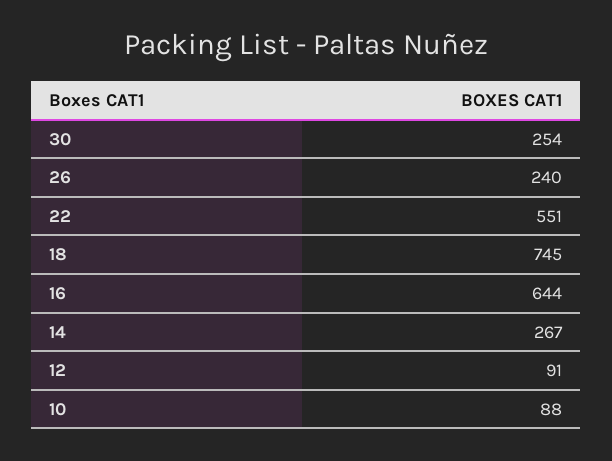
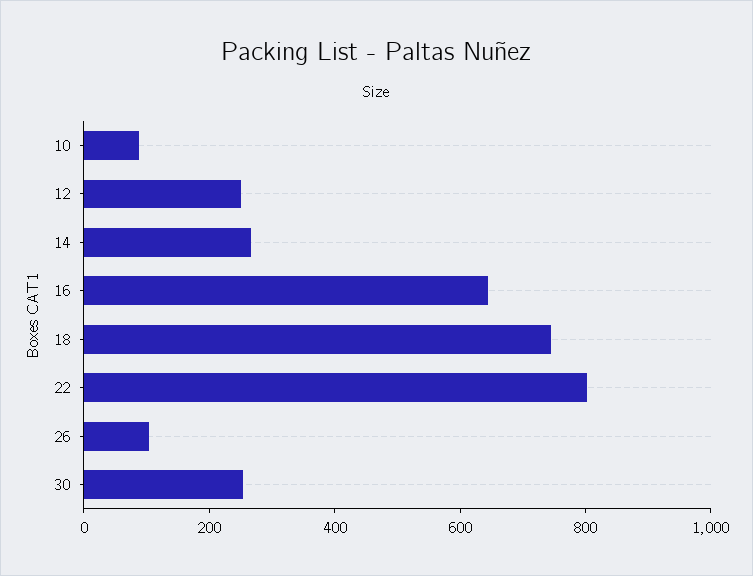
26: 240 -> 100
22: 551 -> 800
12: 91 -> 250

